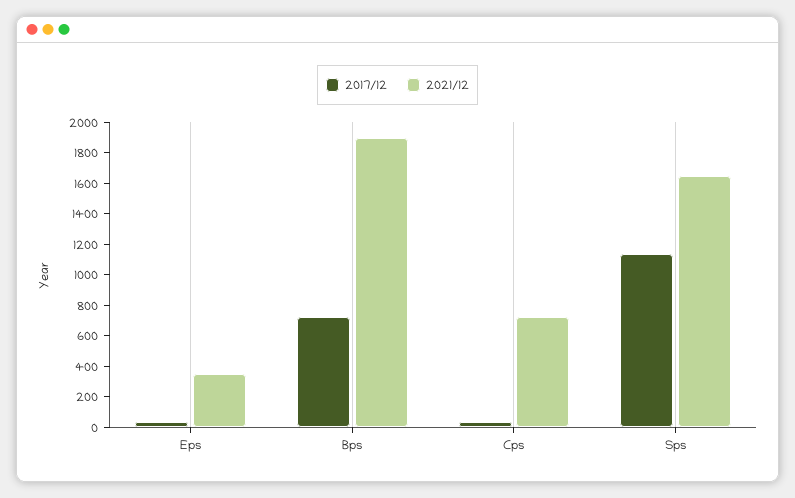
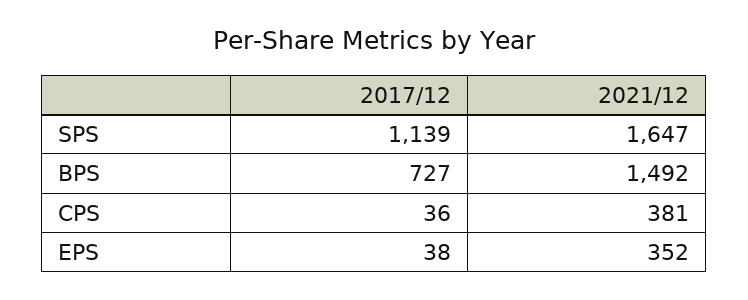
2021/12, Bps: 1900 -> 1492
2021/12, Cps: 700 -> 381

